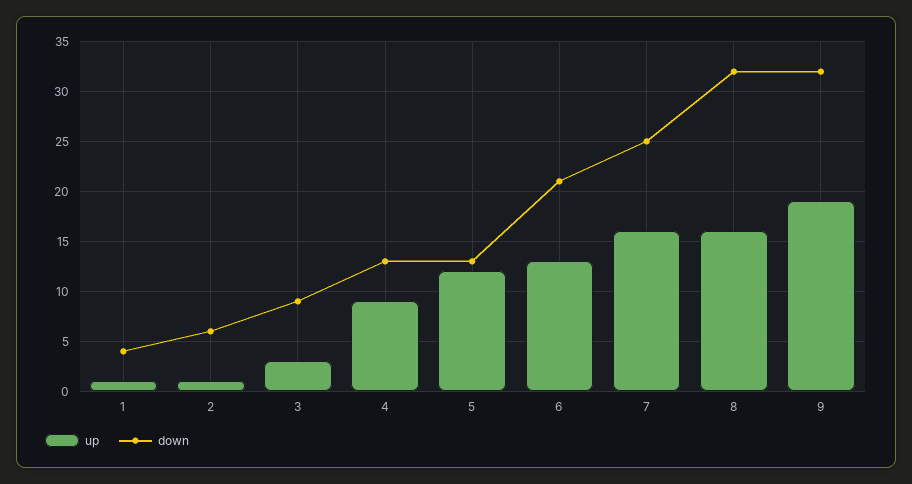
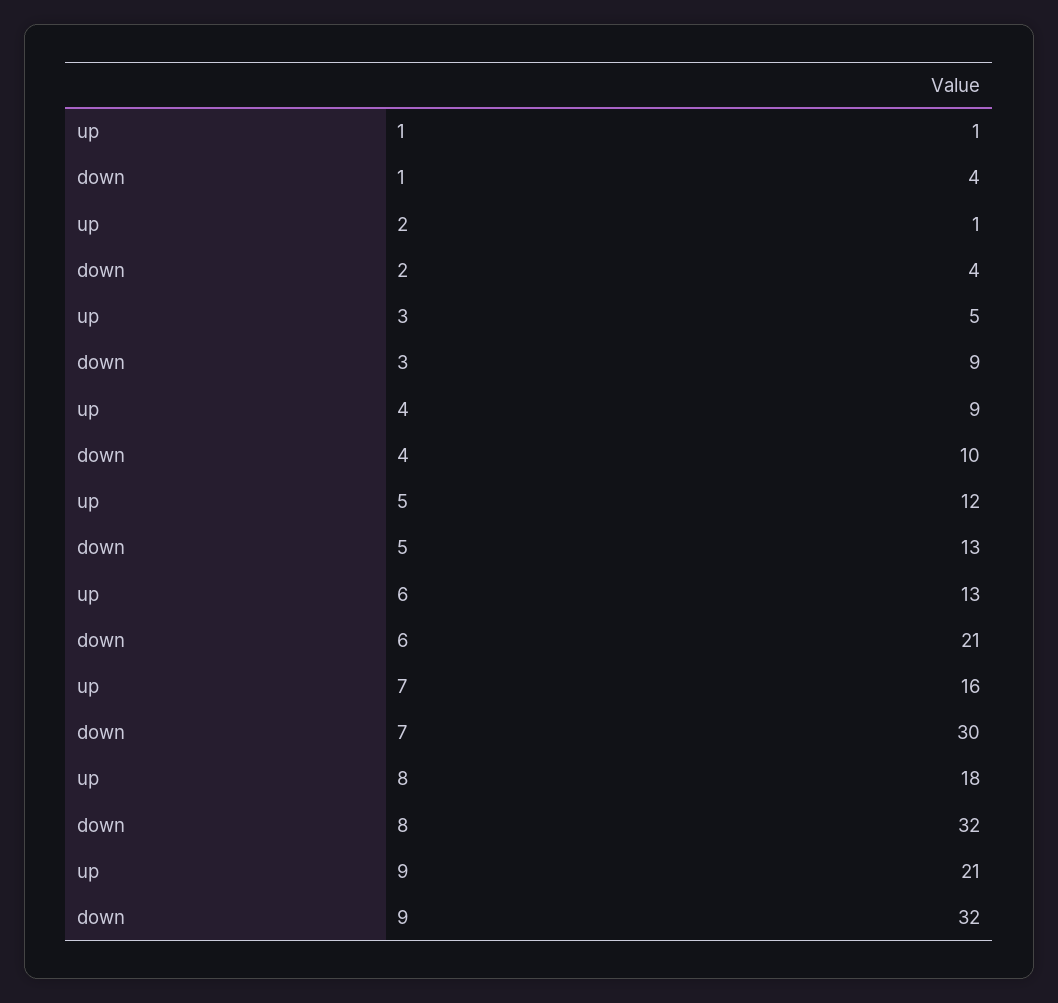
down, 2: 6 -> 4
up, 3: 3 -> 5
down, 4: 13 -> 10
down, 7: 25 -> 30
up, 8: 16 -> 18
up, 9: 19 -> 21

